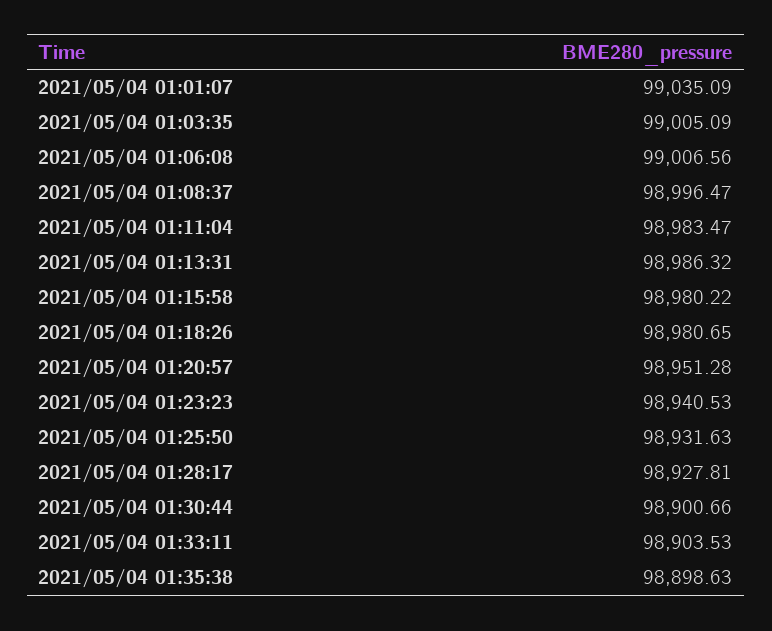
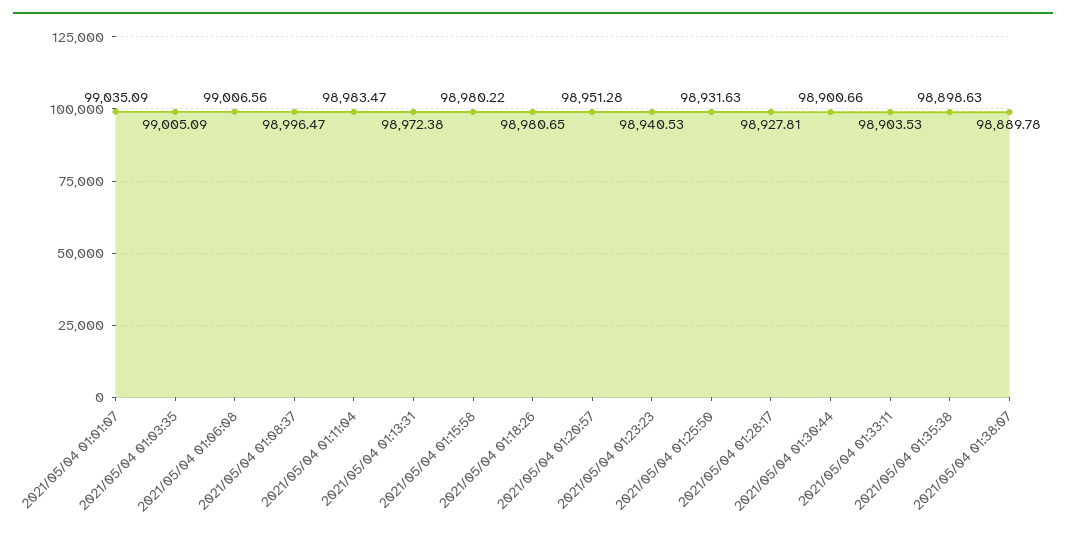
2021/05/04 01:13:31: 98986.32 -> 98972.38
2021/05/04 01:38:07: none -> 98889.78

